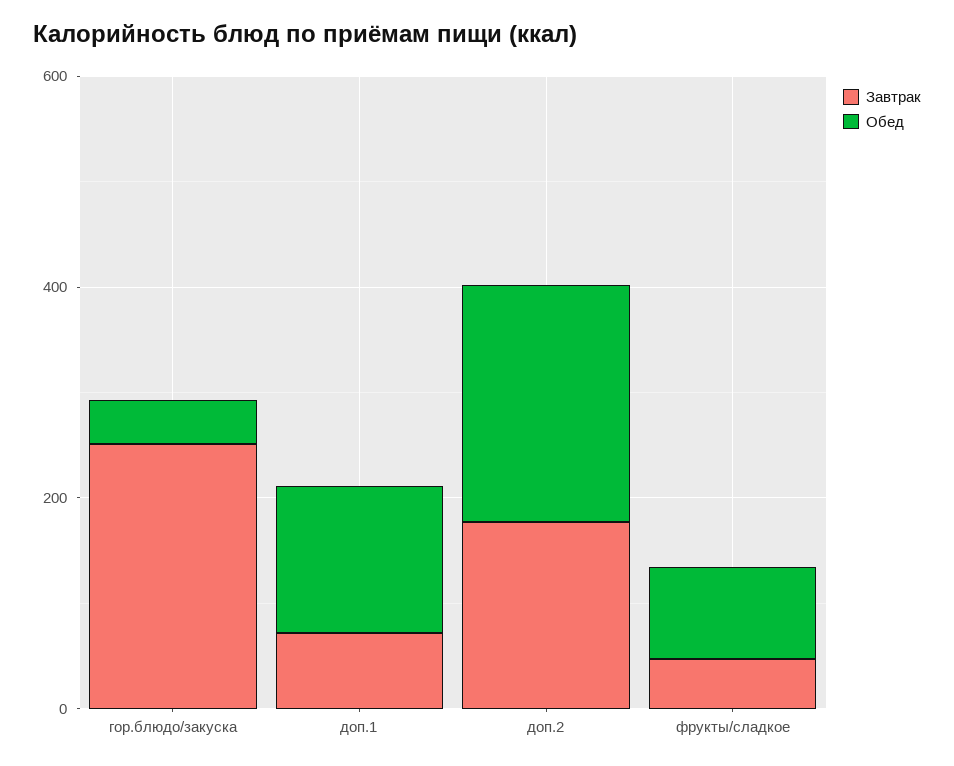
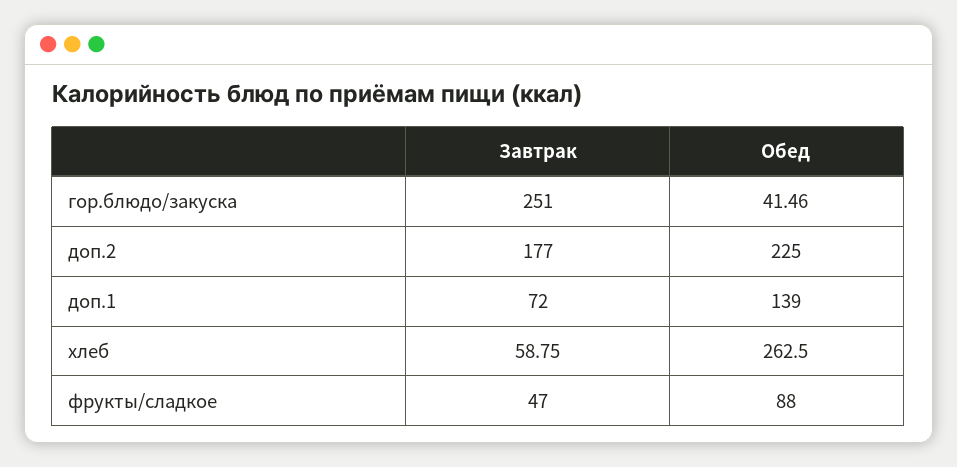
Завтрак, хлеб: none -> 58.75
Обед, хлеб: none -> 262.5

